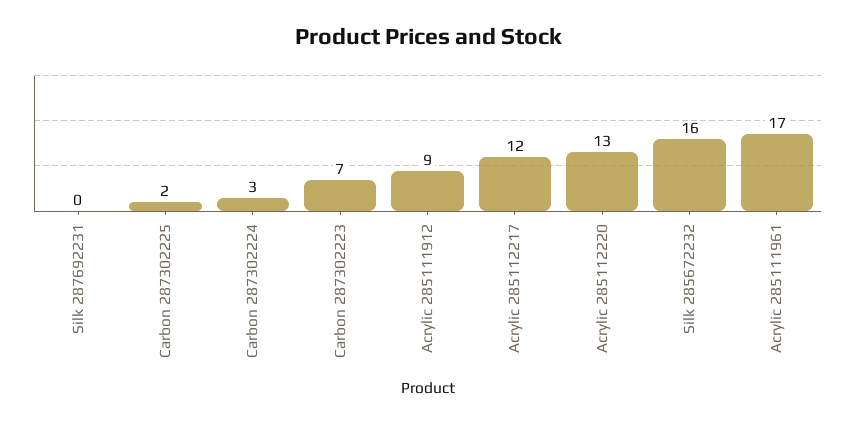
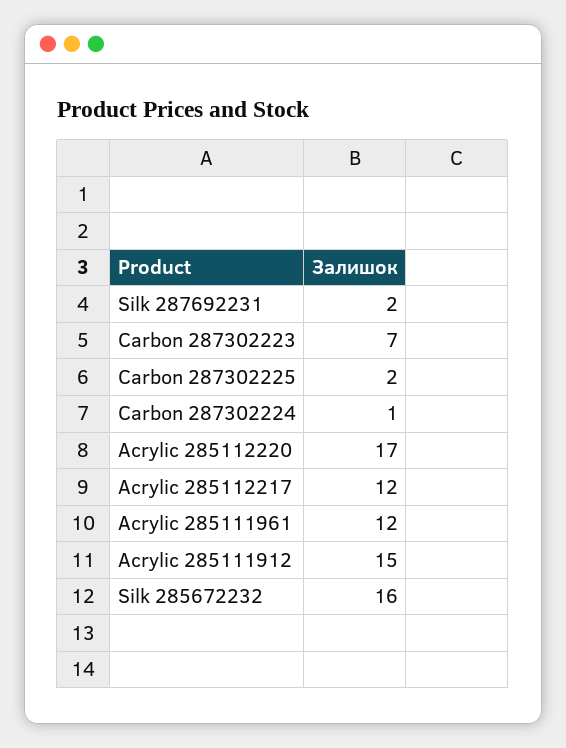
Silk 287692231: 0 -> 2
Carbon 287302224: 3 -> 1
Acrylic 285111912: 9 -> 15
Acrylic 285112220: 13 -> 17
Acrylic 285111961: 17 -> 12

